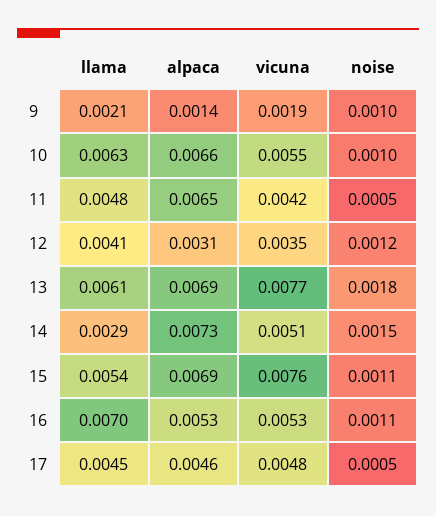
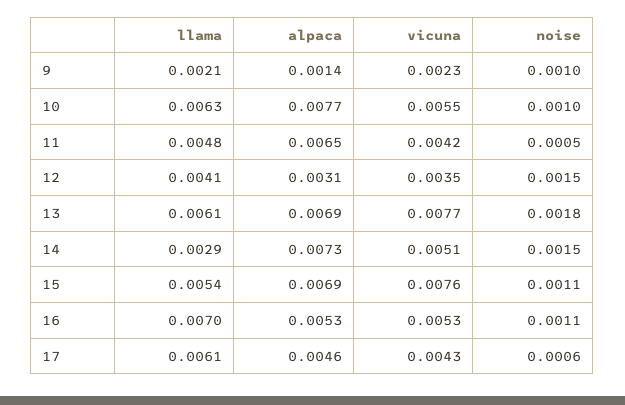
vicuna, 9: 0.0019 -> 0.0023
alpaca, 10: 0.0066 -> 0.0077
noise, 12: 0.0012 -> 0.0015
llama, 17: 0.0045 -> 0.0061
vicuna, 17: 0.0048 -> 0.0043
noise, 17: 0.0005 -> 0.0006

